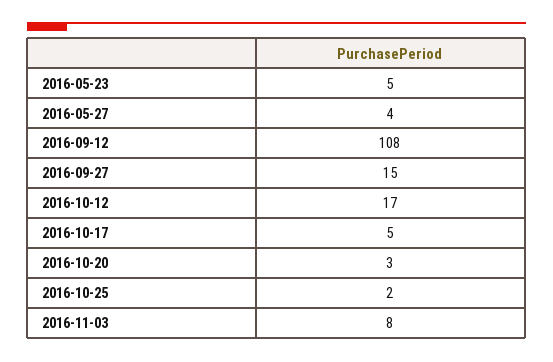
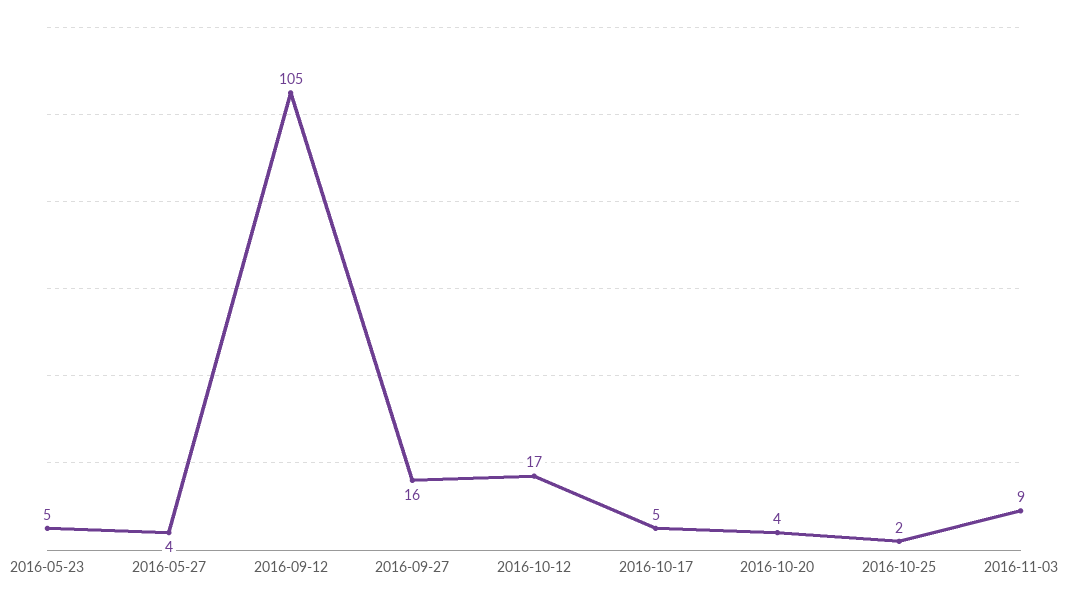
2016-09-12: 108 -> 105
2016-09-27: 15 -> 16
2016-10-20: 3 -> 4
2016-11-03: 8 -> 9

